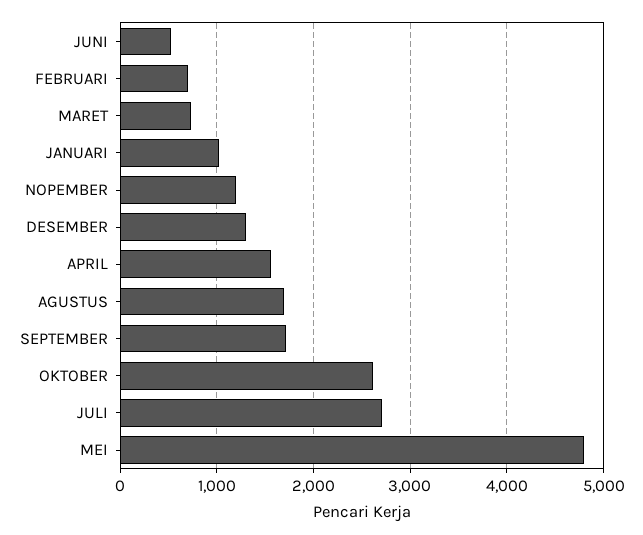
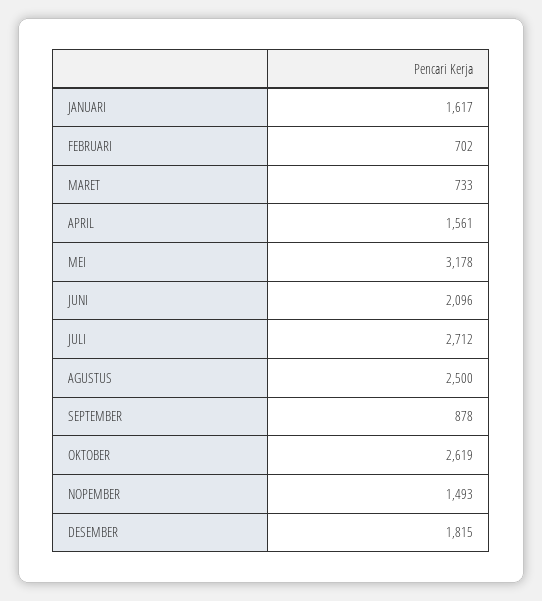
JUNI: 500 -> 2096
JANUARI: 1000 -> 1617
NOPEMBER: 1200 -> 1493
DESEMBER: 1300 -> 1815
AGUSTUS: 1700 -> 2500
SEPTEMBER: 1700 -> 878
MEI: 4800 -> 3178

